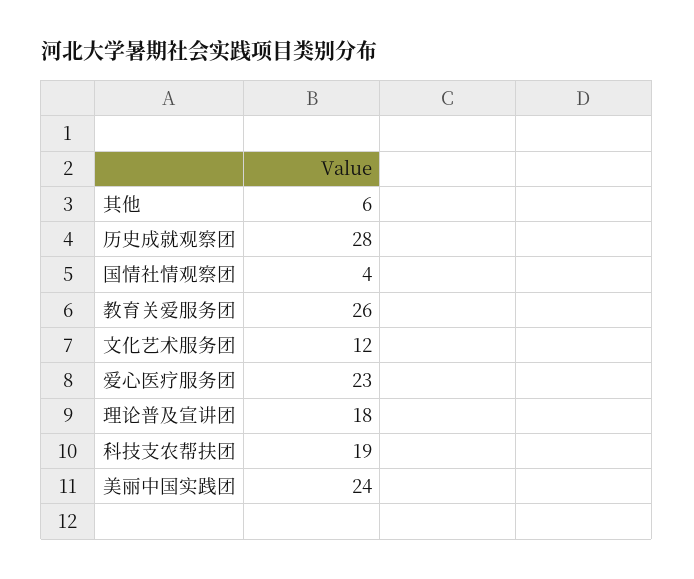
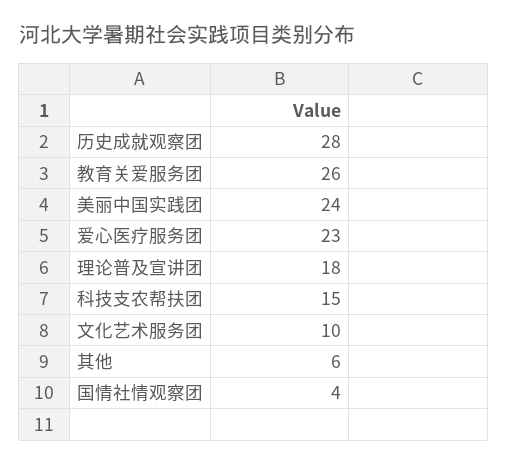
文化艺术服务团: 12 -> 10
科技支农帮扶团: 19 -> 15

